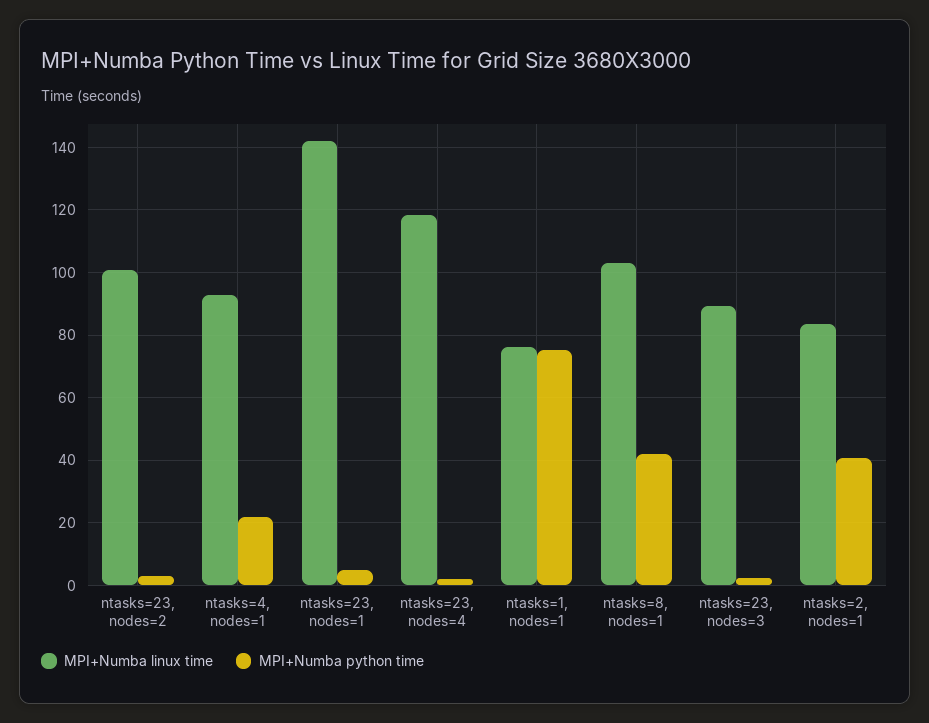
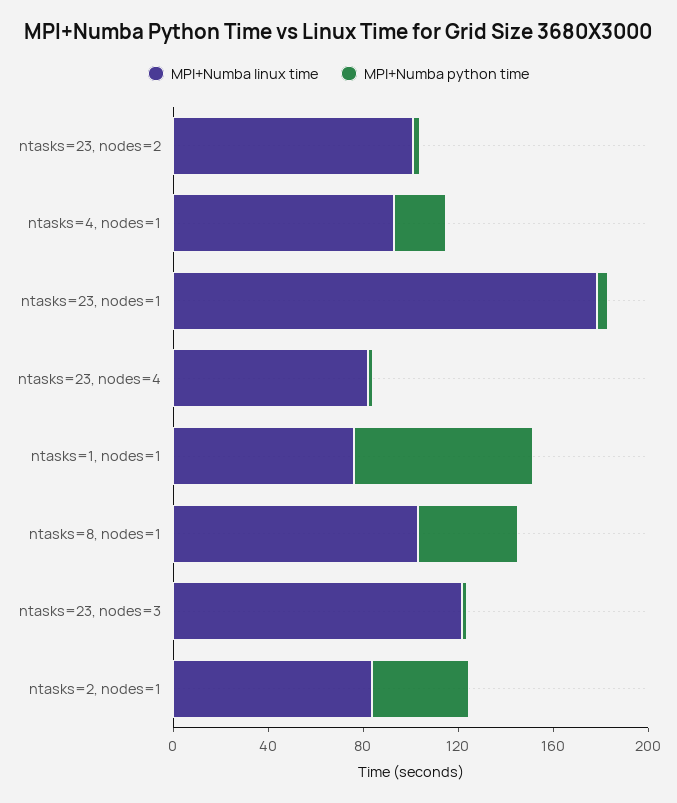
MPI+Numba linux time, ntasks=23, nodes=1: 142 -> 180
MPI+Numba linux time, ntasks=23, nodes=4: 118 -> 80
MPI+Numba linux time, ntasks=23, nodes=3: 90 -> 120

